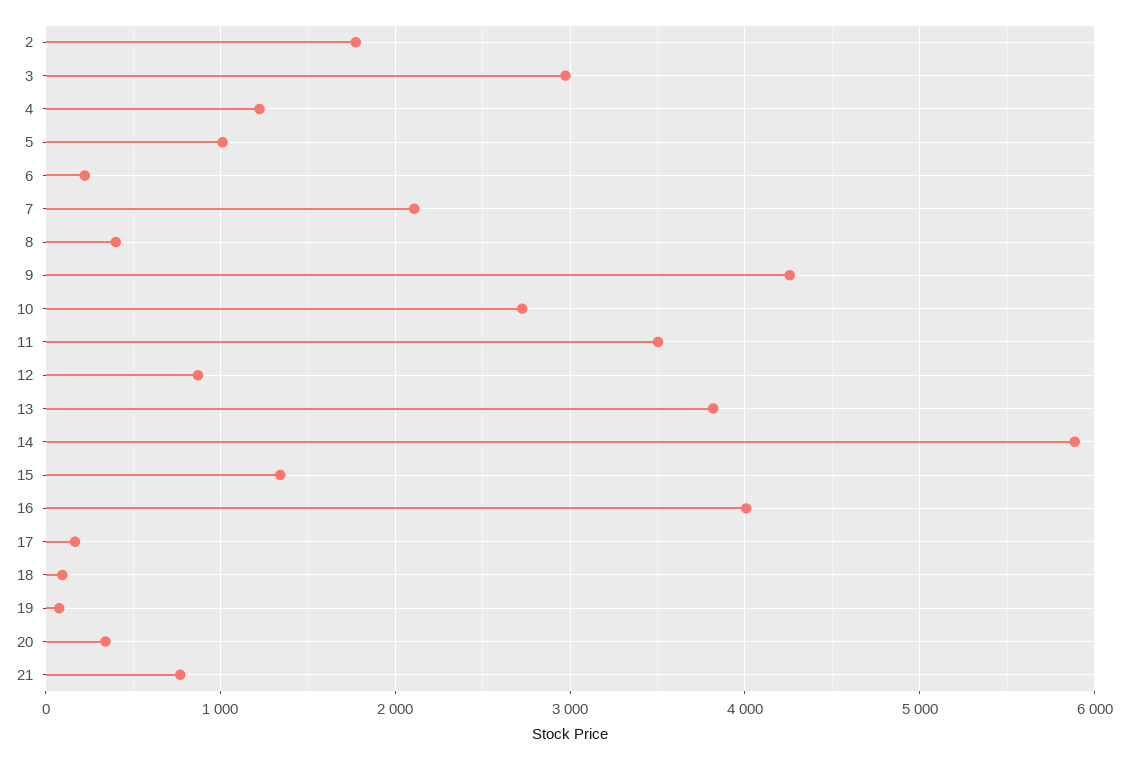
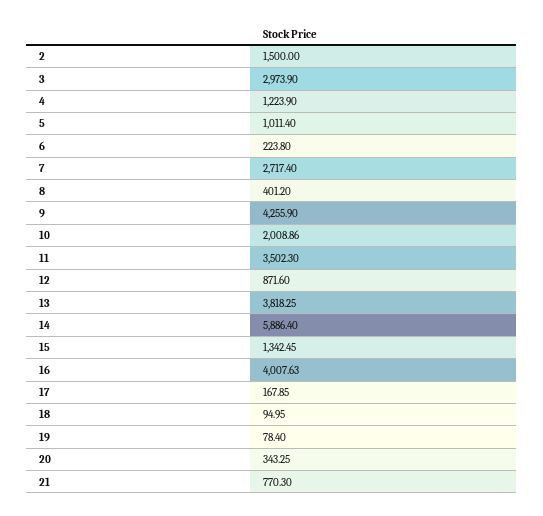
2: 1800 -> 1500
7: 2100 -> 2717.4
10: 2700 -> 2008.86

